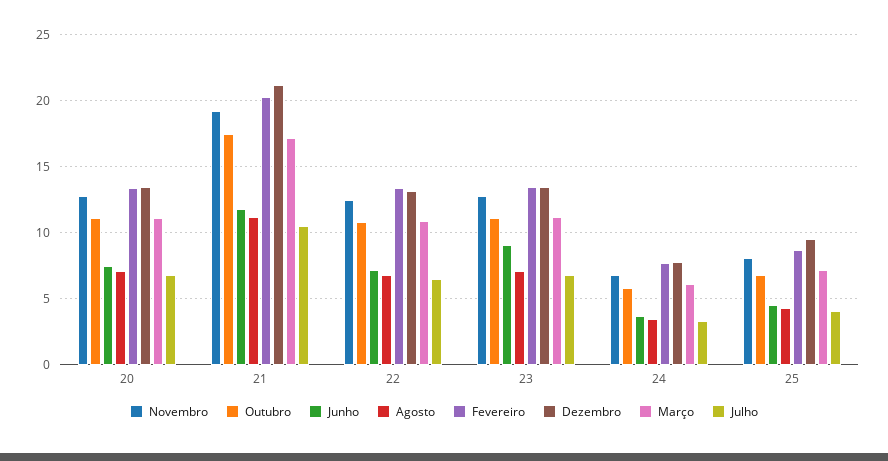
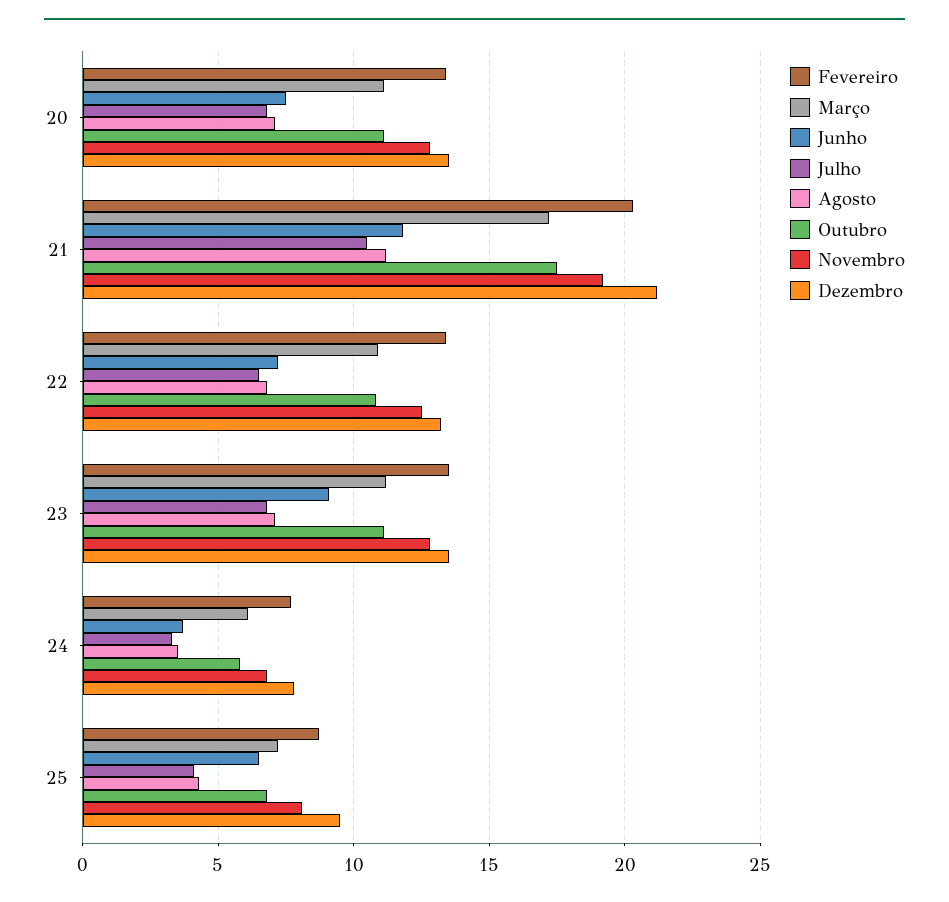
Junho, 25: 4.5 -> 6.5

